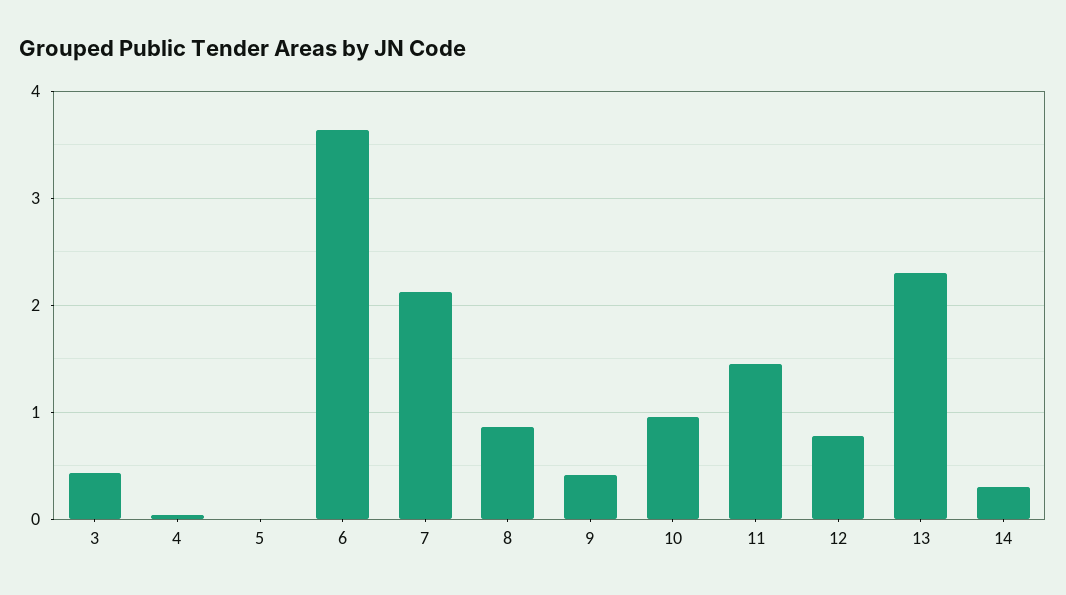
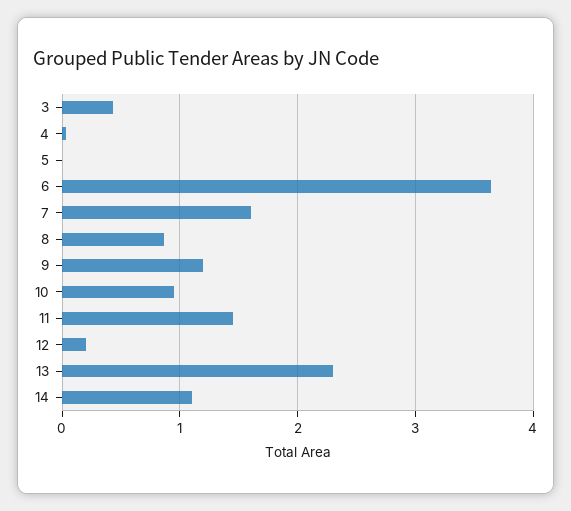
7: 2.1 -> 1.6
9: 0.4 -> 1.2
12: 0.8 -> 0.2
14: 0.3 -> 1.1

